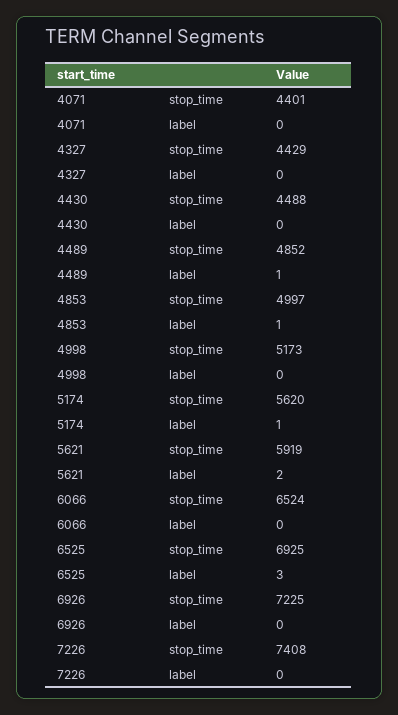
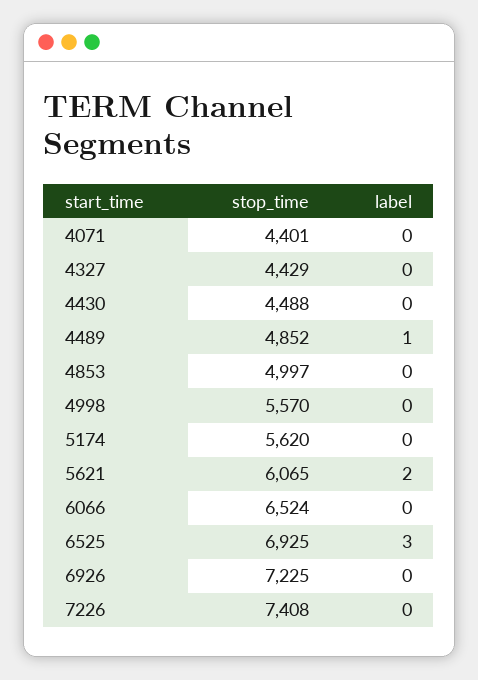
4853, label: 1 -> 0
4998, stop_time: 5173 -> 5570
5174, label: 1 -> 0
5621, stop_time: 5919 -> 6065

